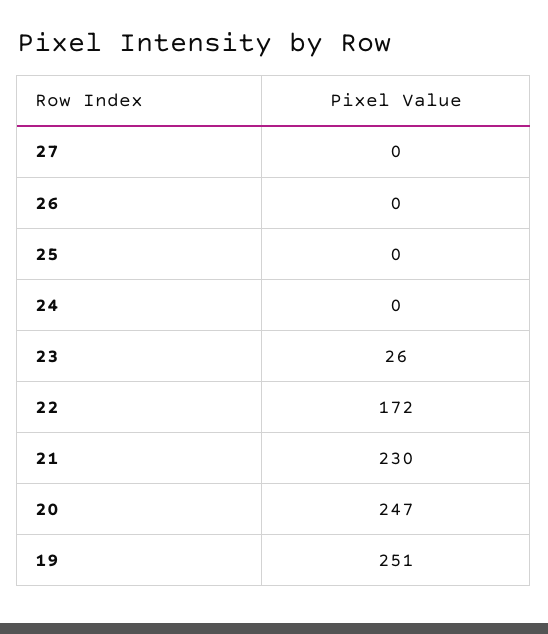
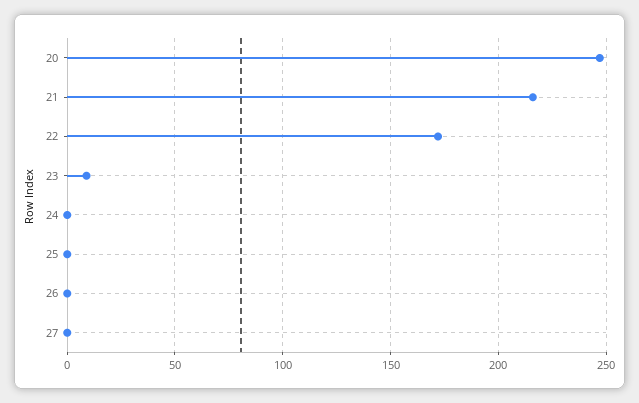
23: 26 -> 10
21: 230 -> 215
19: 251 -> none

